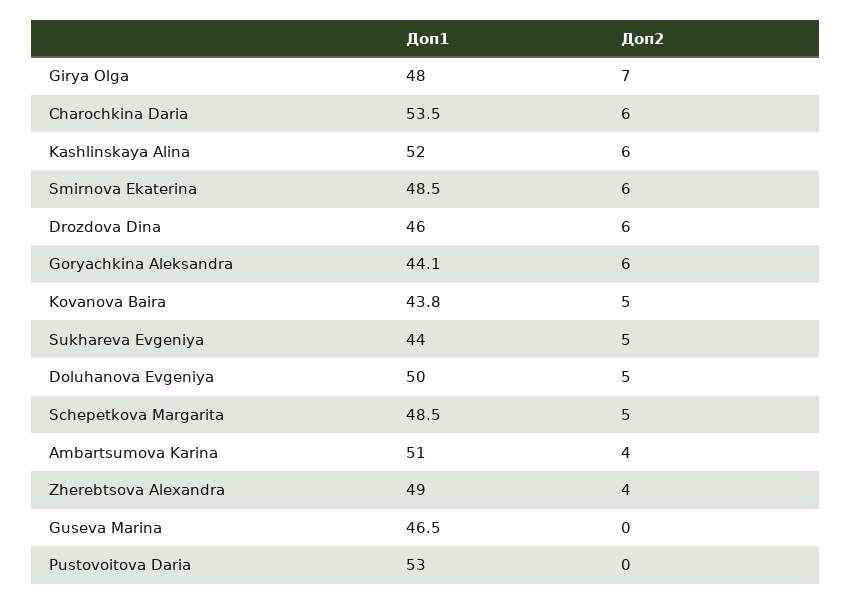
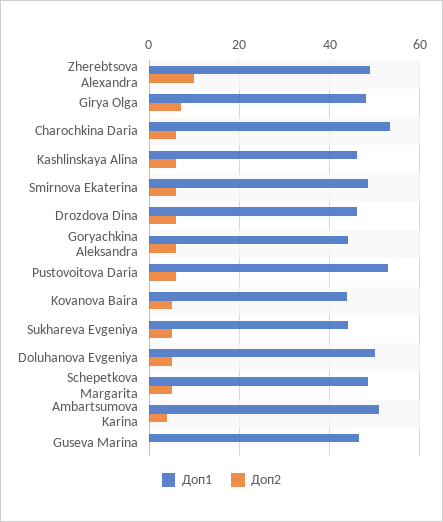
Доп1, Kashlinskaya Alina: 52 -> 46
Доп2, Zherebtsova Alexandra: 4 -> 10
Доп2, Pustovoitova Daria: 0 -> 6

